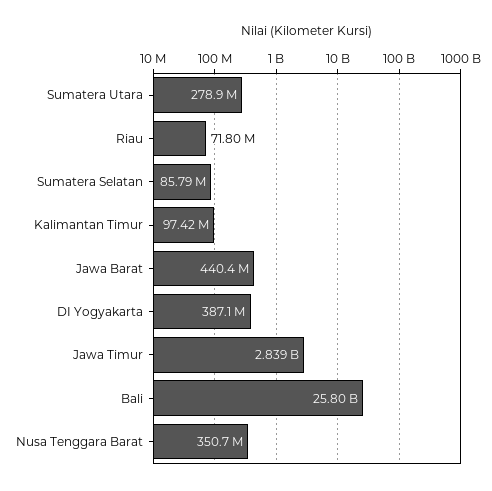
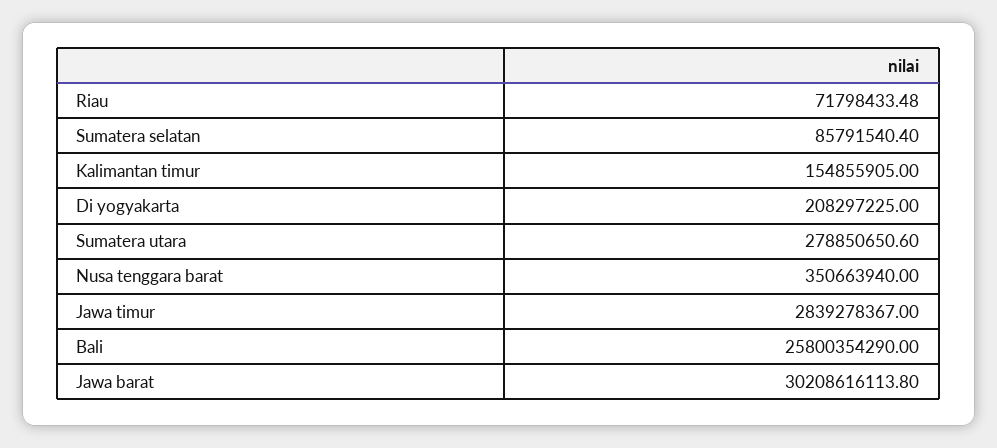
Kalimantan Timur: 97420000 -> 154855905
Jawa Barat: 440400000 -> 30208616113.8
DI Yogyakarta: 387100000 -> 208297225

